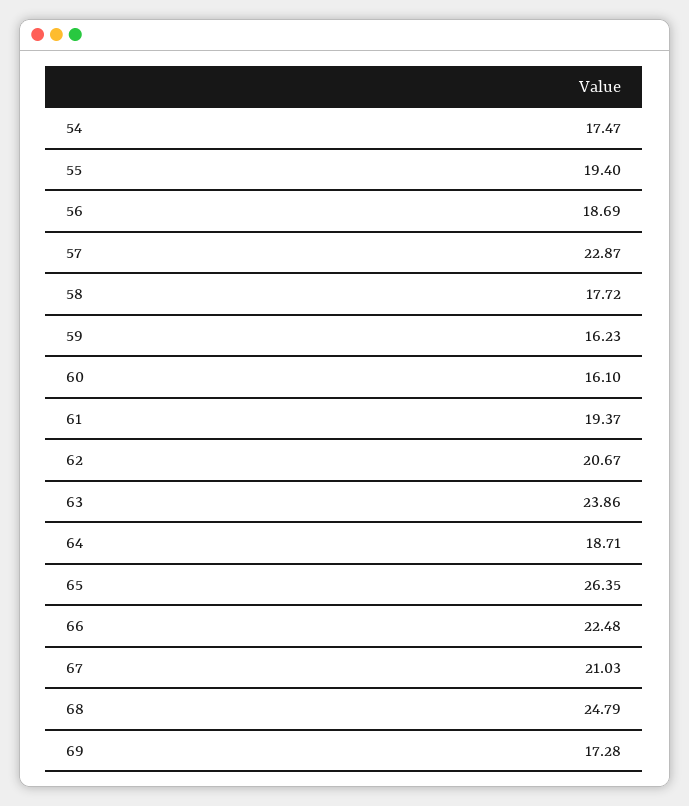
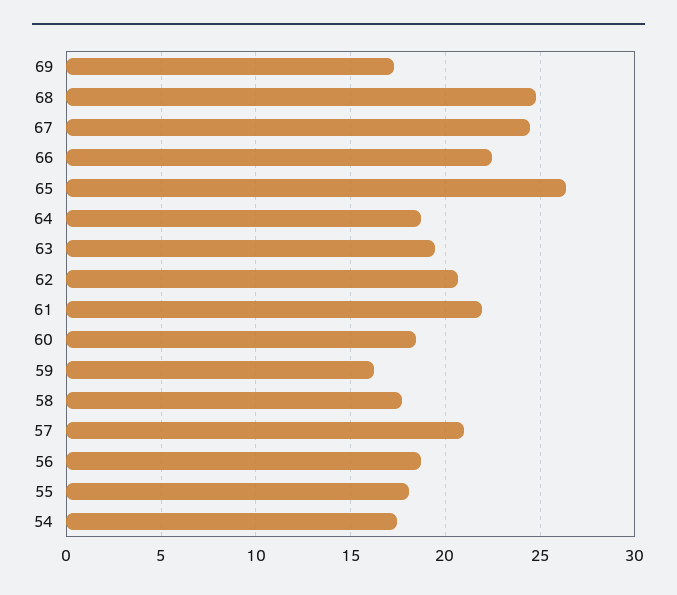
55: 19.4 -> 18
57: 22.87 -> 21
60: 16.1 -> 18.5
61: 19.37 -> 22
63: 23.86 -> 19.5
67: 21.03 -> 24.5

